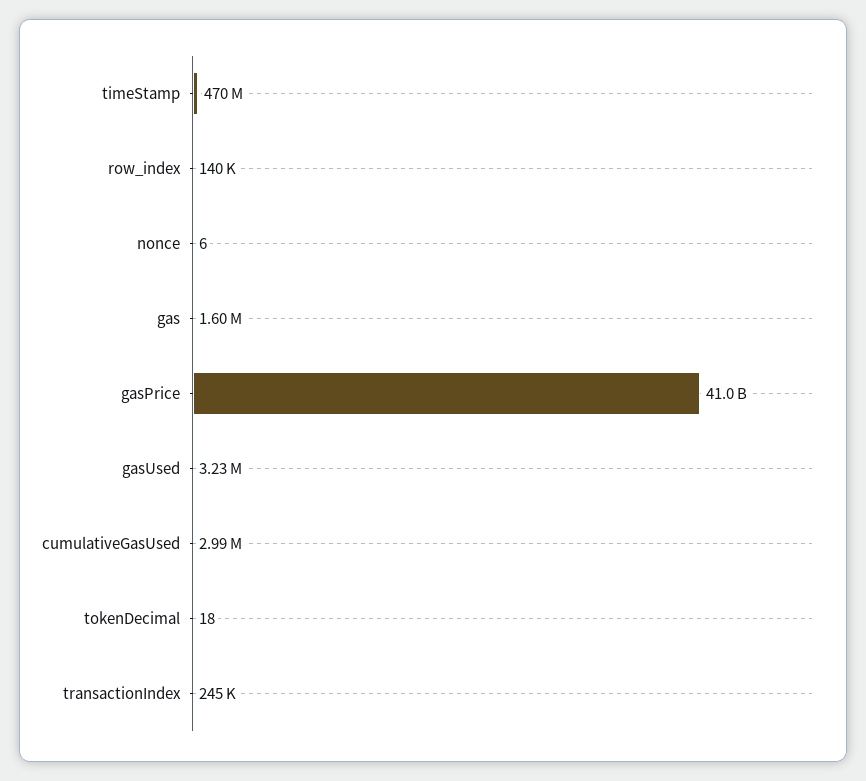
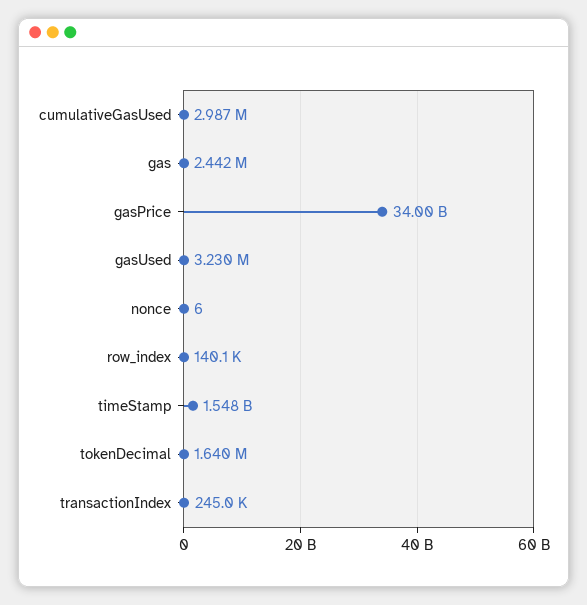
timeStamp: 470000000 -> 1548000000
gas: 1600000 -> 2442000
gasPrice: 41000000000 -> 34000000000
tokenDecimal: 18 -> 1640000

